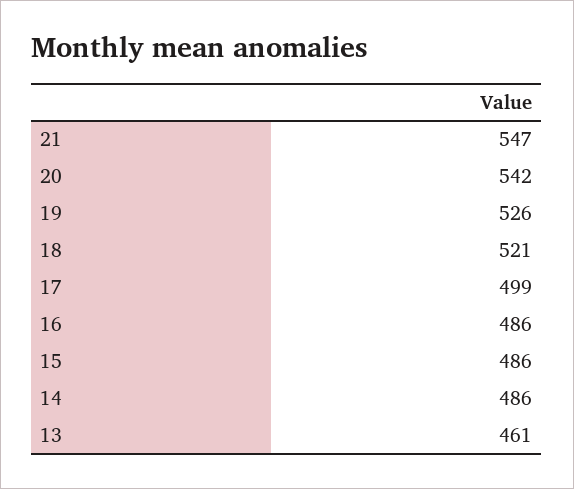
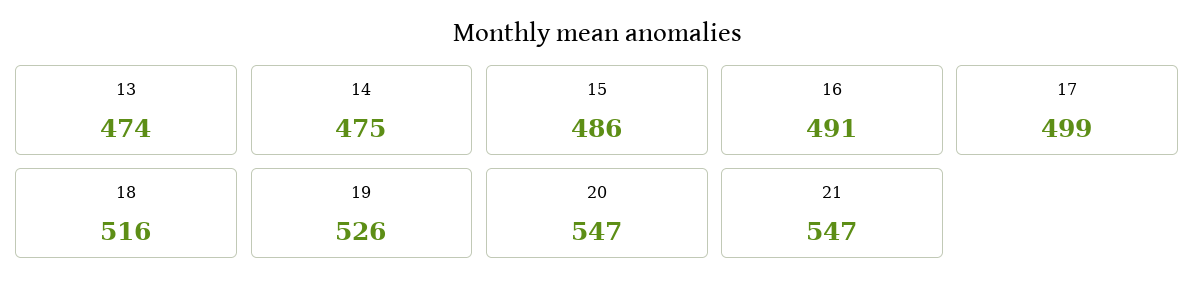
20: 542 -> 547
18: 521 -> 516
16: 486 -> 491
14: 486 -> 475
13: 461 -> 474

